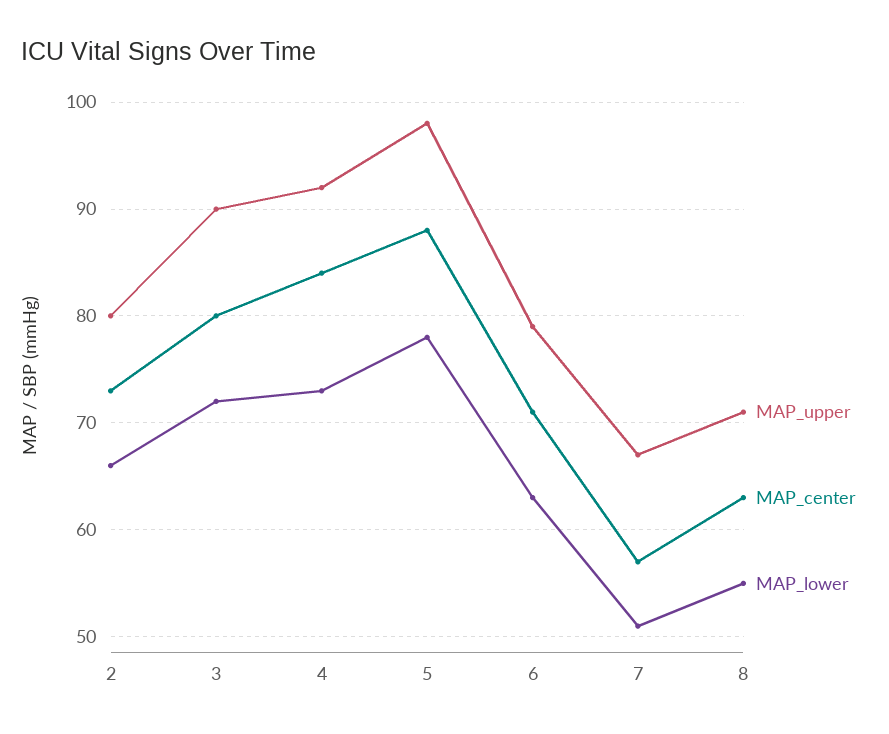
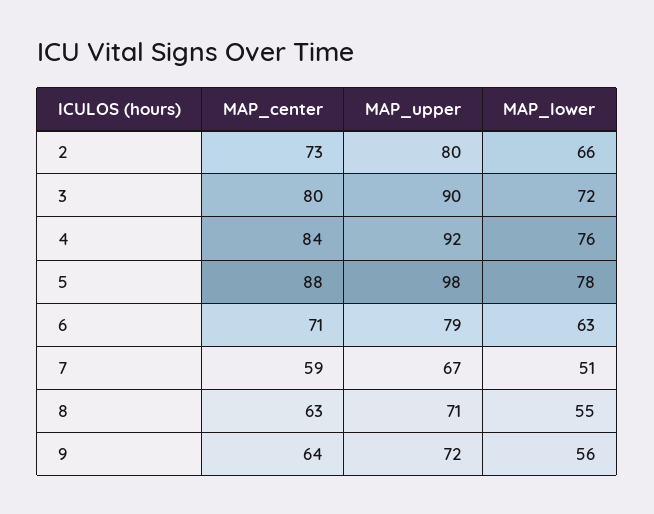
MAP_lower, 4: 73 -> 76
MAP_center, 7: 57 -> 59
MAP_center, 9: none -> 64
MAP_upper, 9: none -> 72
MAP_lower, 9: none -> 56

